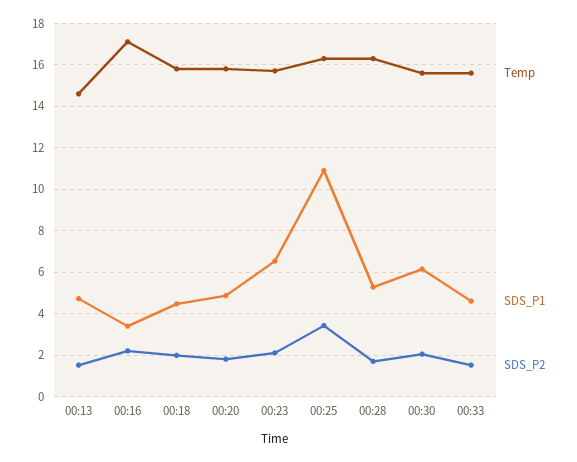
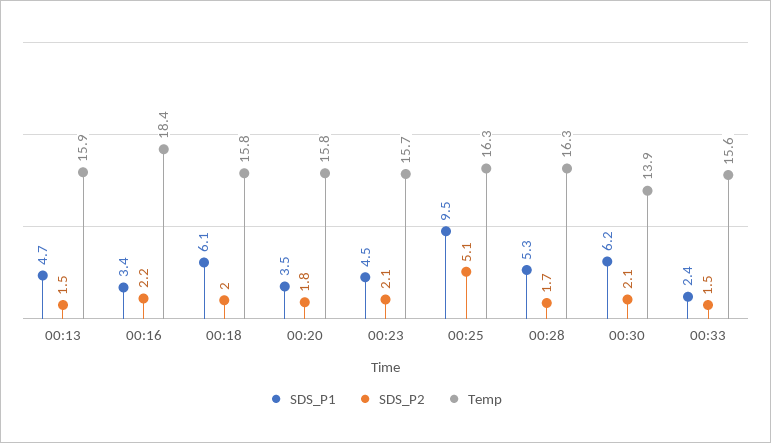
Temp, 00:13: 14.5 -> 15.9
Temp, 00:16: 17 -> 18.4
SDS_P1, 00:18: 4.5 -> 6.1
SDS_P1, 00:20: 5 -> 3.5
SDS_P1, 00:23: 6.5 -> 4.5
SDS_P1, 00:25: 11 -> 9.5
SDS_P2, 00:25: 3.5 -> 5.1
Temp, 00:30: 15.5 -> 13.9
SDS_P1, 00:33: 4.5 -> 2.4

